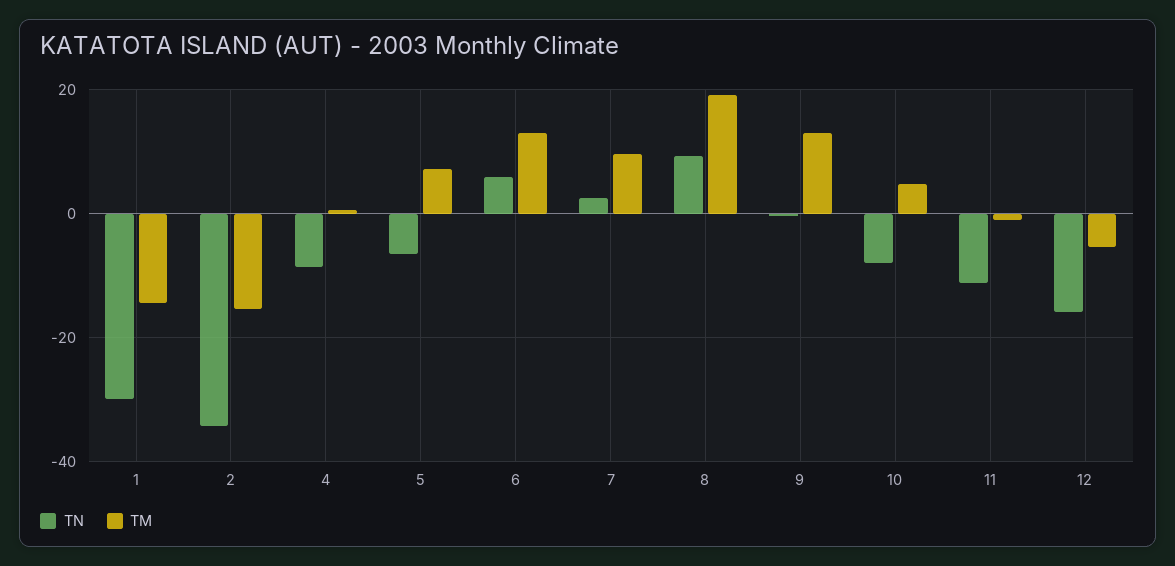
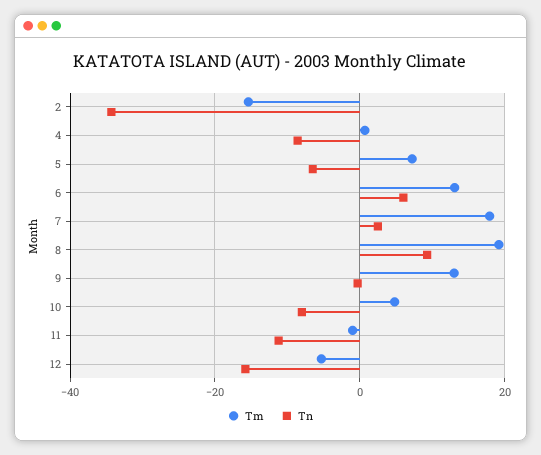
TN, 1: -30 -> none
TM, 1: -14 -> none
TM, 7: 10 -> 18

